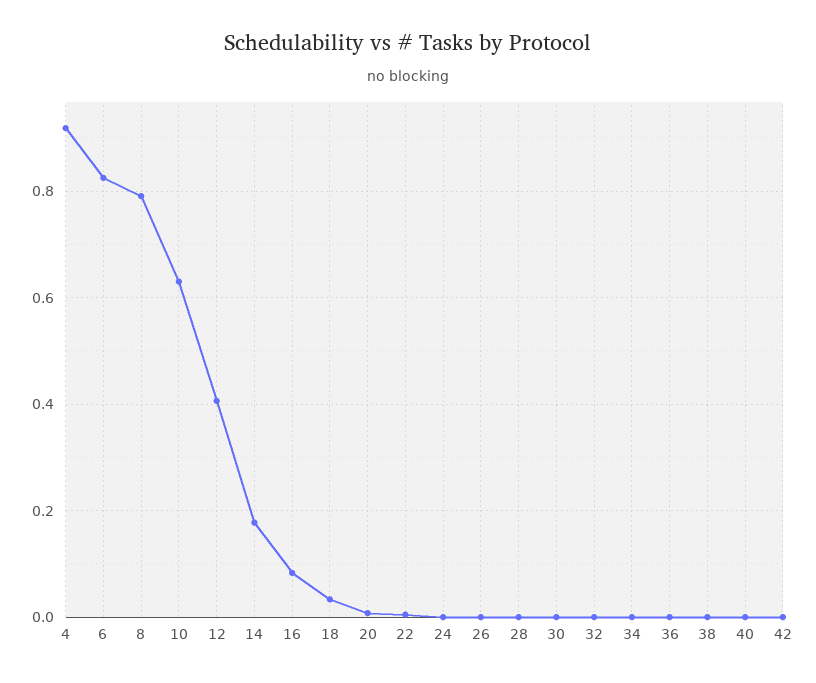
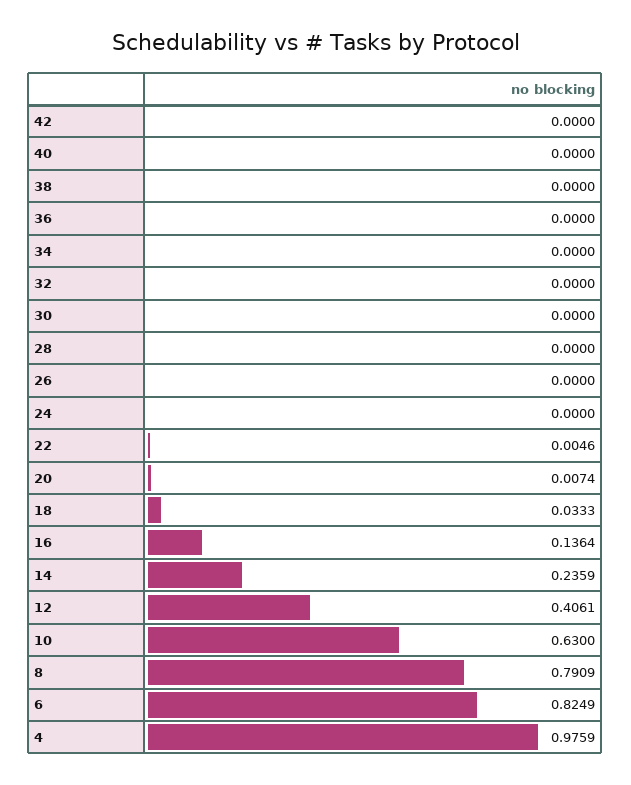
4: 0.92 -> 0.9759
14: 0.18 -> 0.2359
16: 0.08 -> 0.1364

